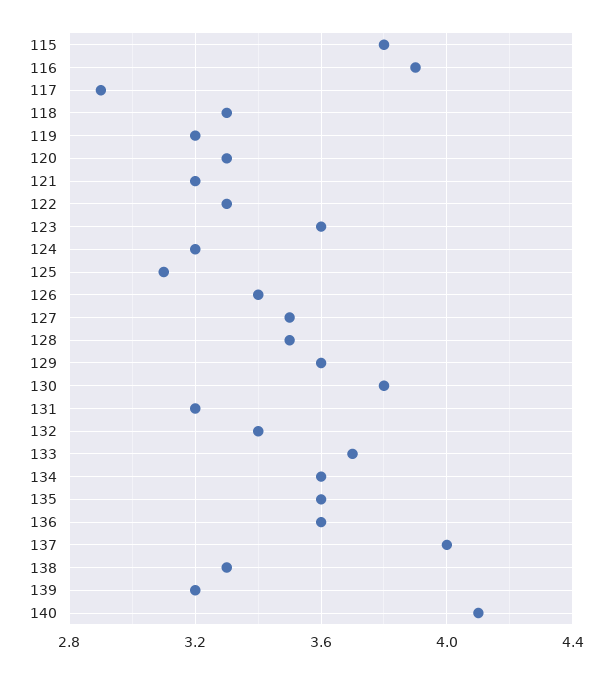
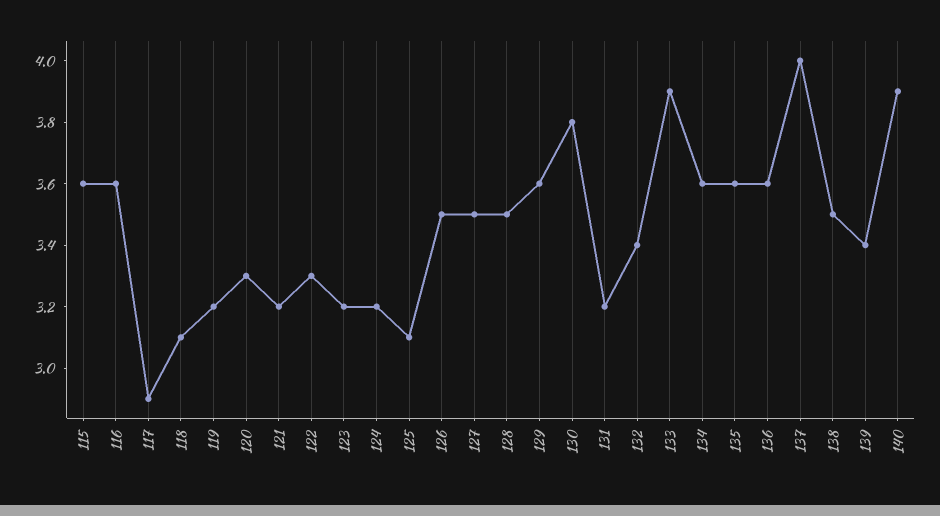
115: 3.8 -> 3.6
116: 3.9 -> 3.6
118: 3.3 -> 3.1
123: 3.6 -> 3.2
126: 3.4 -> 3.5
133: 3.7 -> 3.9
138: 3.3 -> 3.5
139: 3.2 -> 3.4
140: 4.1 -> 3.9

